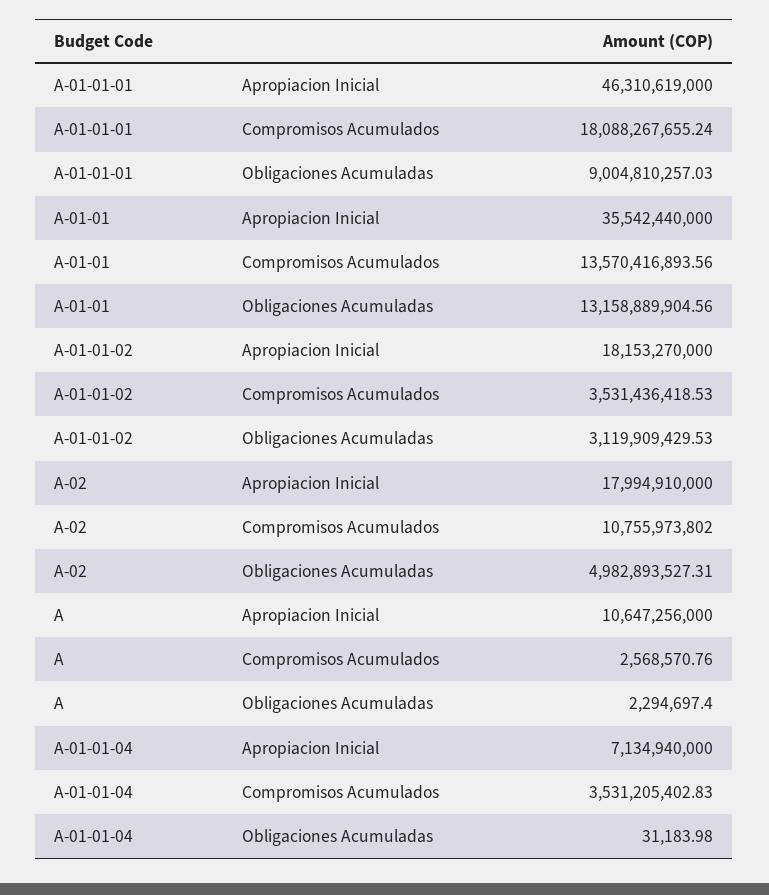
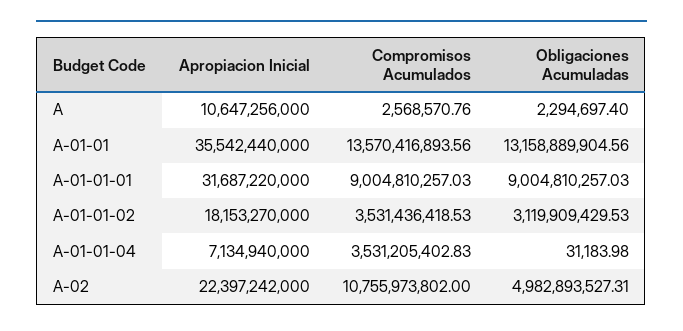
A-01-01-01, Apropiacion Inicial: 46310619000 -> 31687220000
A-01-01-01, Compromisos Acumulados: 18088267655.24 -> 9004810257.03
A-02, Apropiacion Inicial: 17994910000 -> 22397242000

